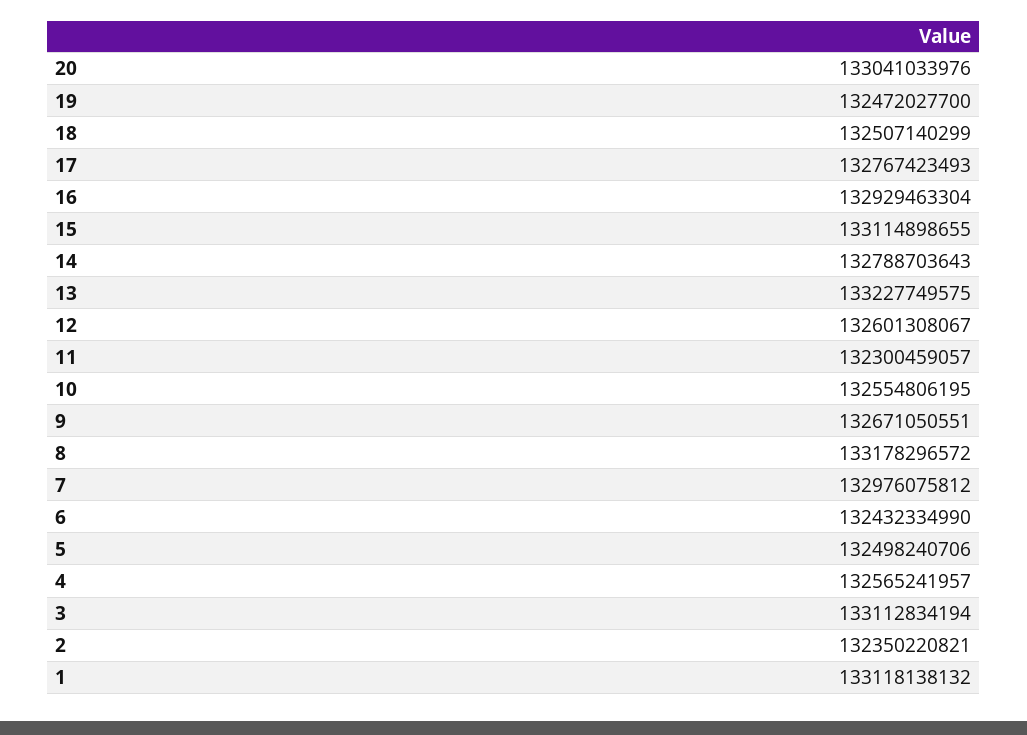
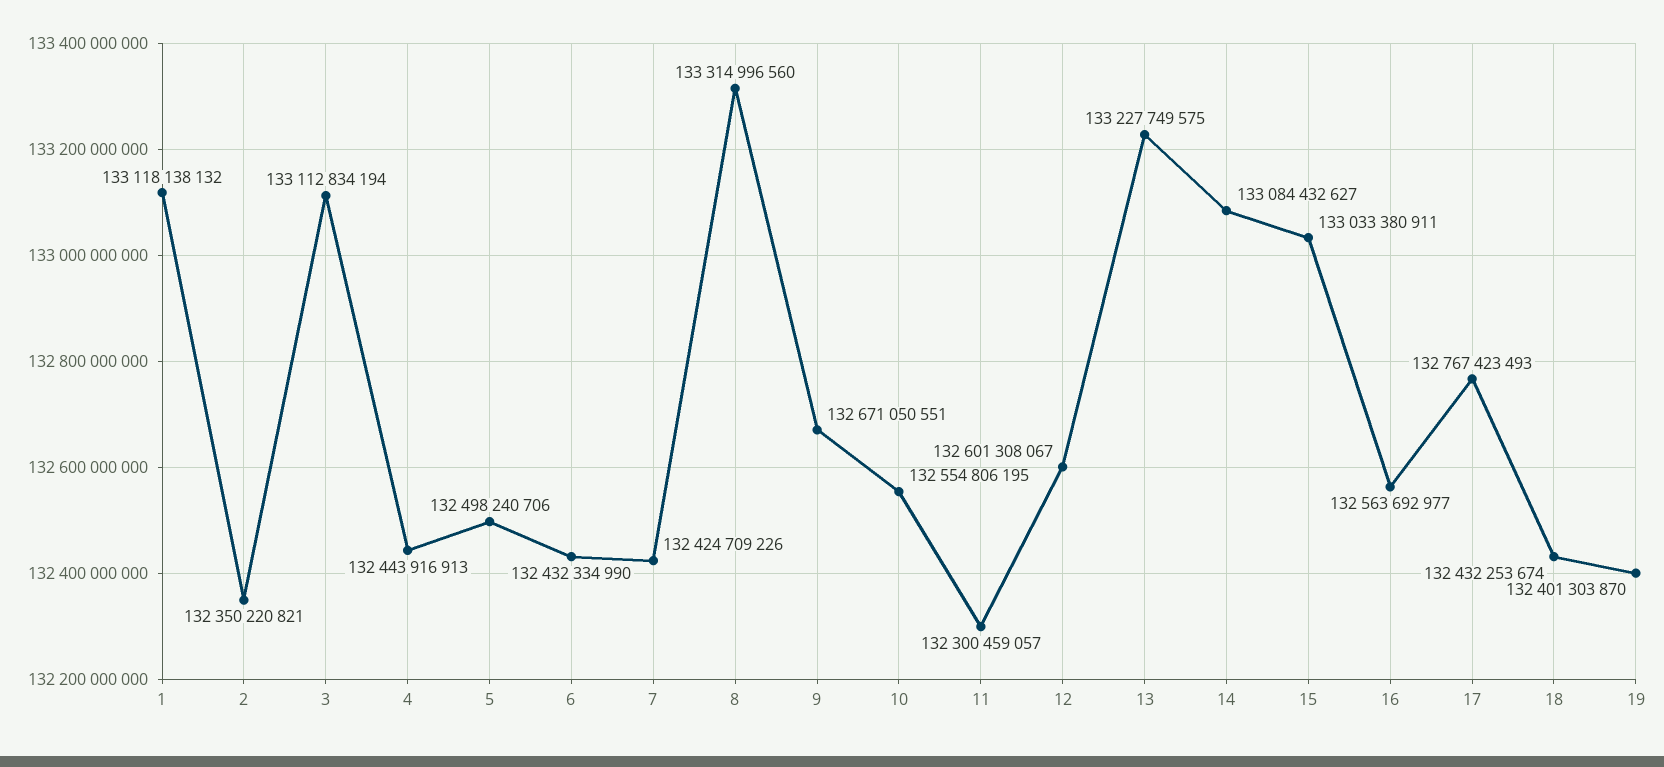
20: 133041033976 -> none
19: 132472027700 -> 132401303870
18: 132507140299 -> 132432253674
16: 132929463304 -> 132563692977
15: 133114898655 -> 133033380911
14: 132788703643 -> 133084432627
8: 133178296572 -> 133314996560
7: 132976075812 -> 132424709226
4: 132565241957 -> 132443916913

